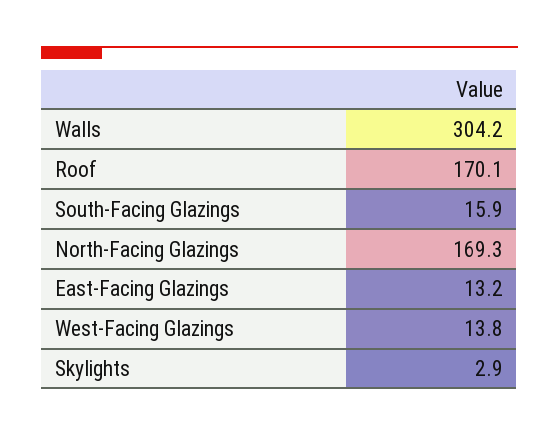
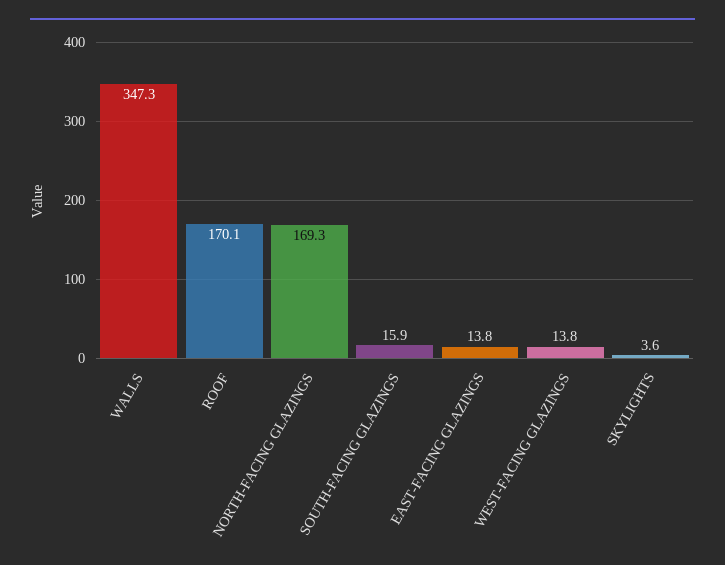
Walls: 304.2 -> 347.3
East-Facing Glazings: 13.2 -> 13.8
Skylights: 2.9 -> 3.6

